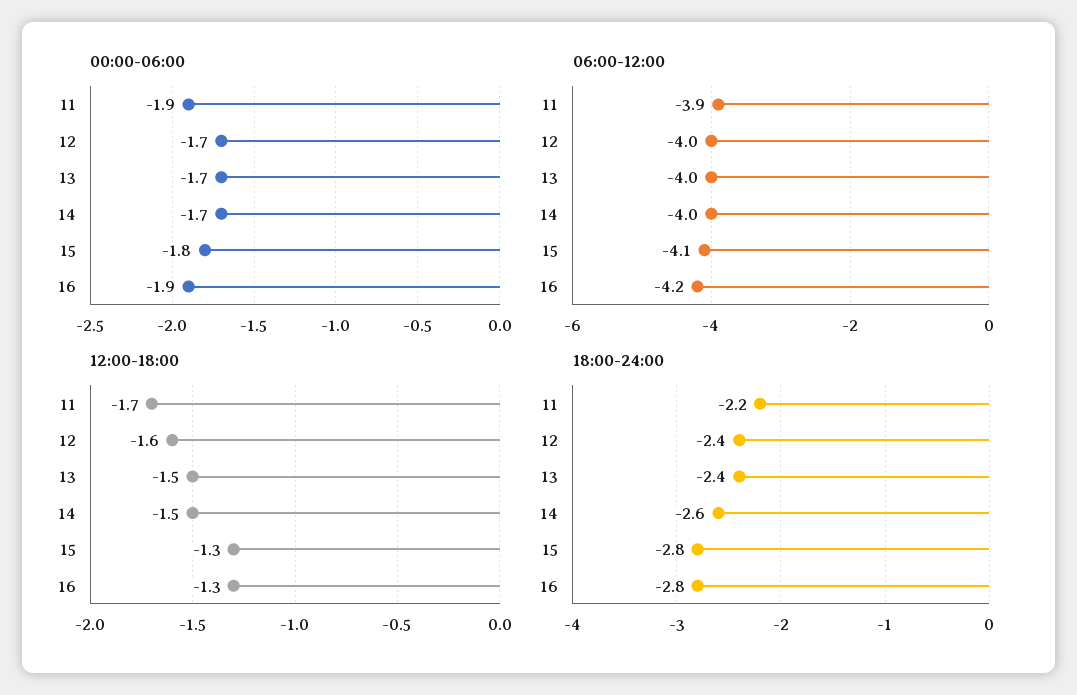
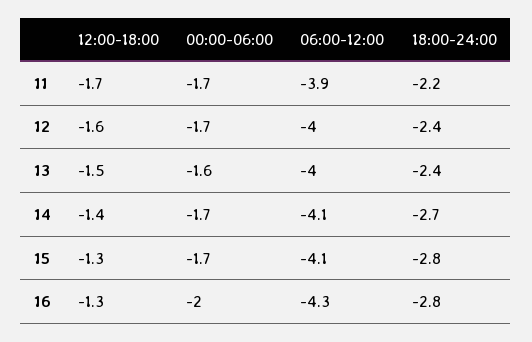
00:00-06:00, 11: -1.9 -> -1.7
00:00-06:00, 13: -1.7 -> -1.6
00:00-06:00, 15: -1.8 -> -1.7
00:00-06:00, 16: -1.9 -> -2
06:00-12:00, 14: -4 -> -4.1
06:00-12:00, 16: -4.2 -> -4.3
12:00-18:00, 14: -1.5 -> -1.4
18:00-24:00, 14: -2.6 -> -2.7

